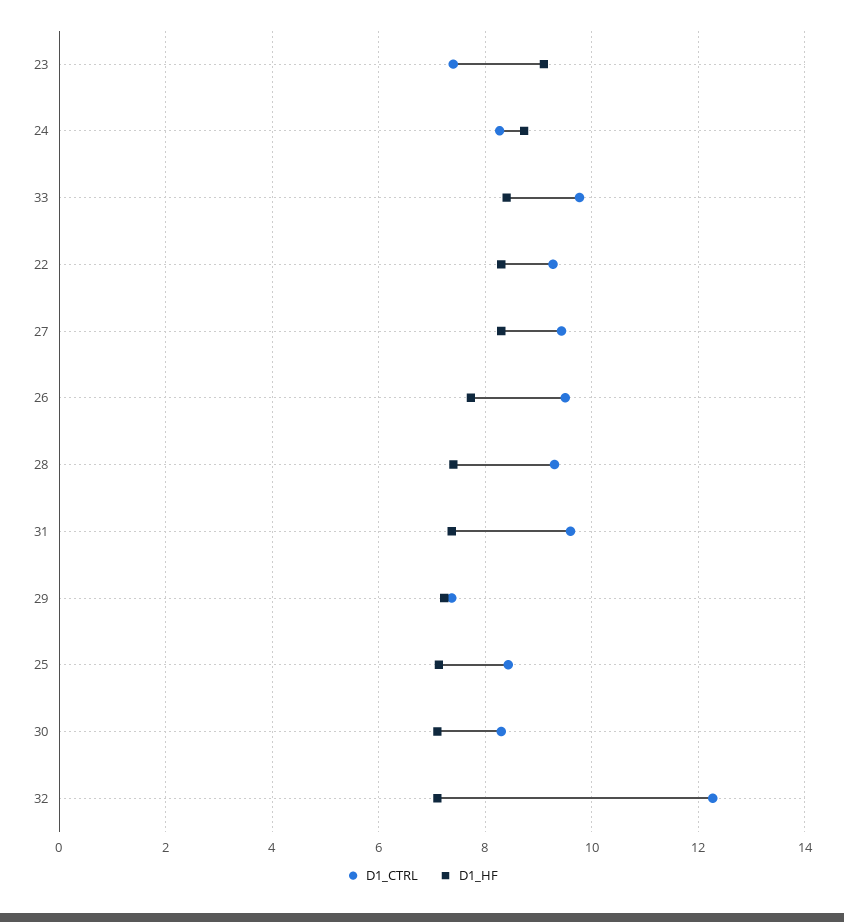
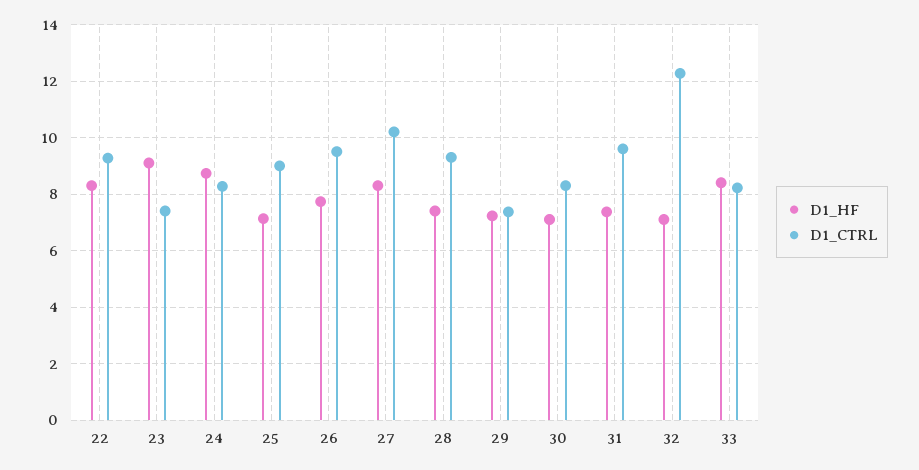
D1_CTRL, 33: 9.8 -> 8.25
D1_CTRL, 27: 9.4 -> 10.25
D1_CTRL, 25: 8.4 -> 9

